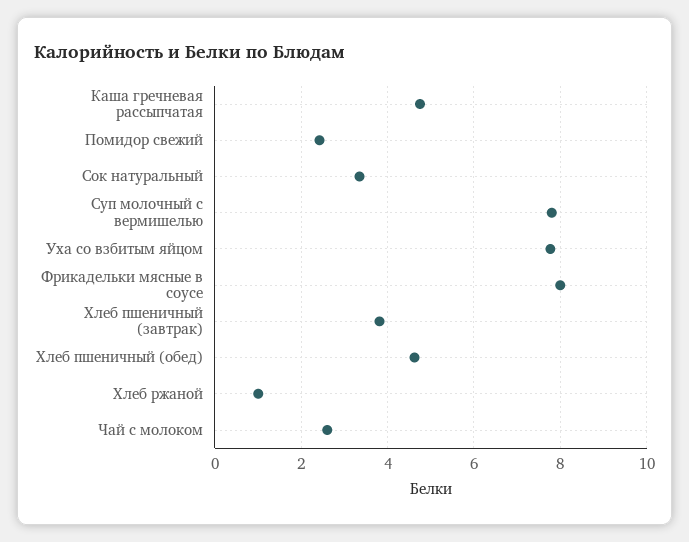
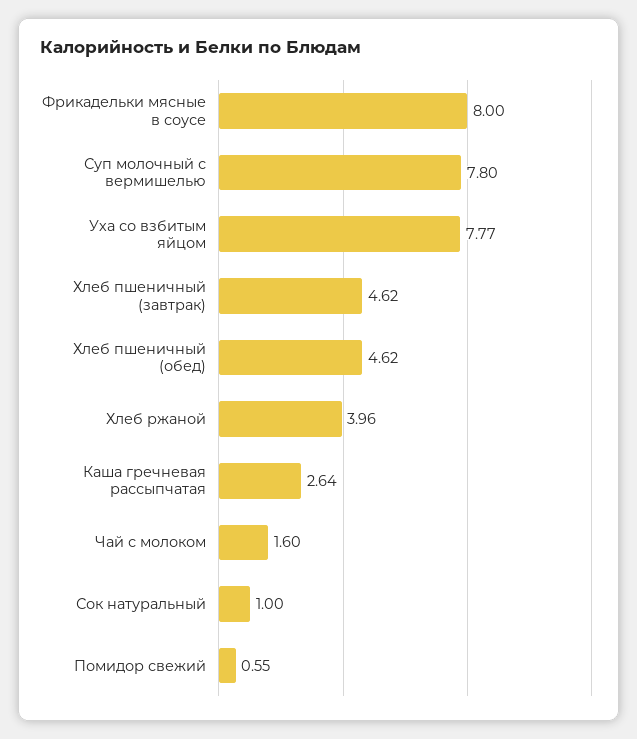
Каша гречневая рассыпчатая: 4.8 -> 2.64
Помидор свежий: 2.4 -> 0.55
Сок натуральный: 3.4 -> 1
Хлеб пшеничный (завтрак): 3.8 -> 4.62
Хлеб ржаной: 1 -> 3.96
Чай с молоком: 2.6 -> 1.6

